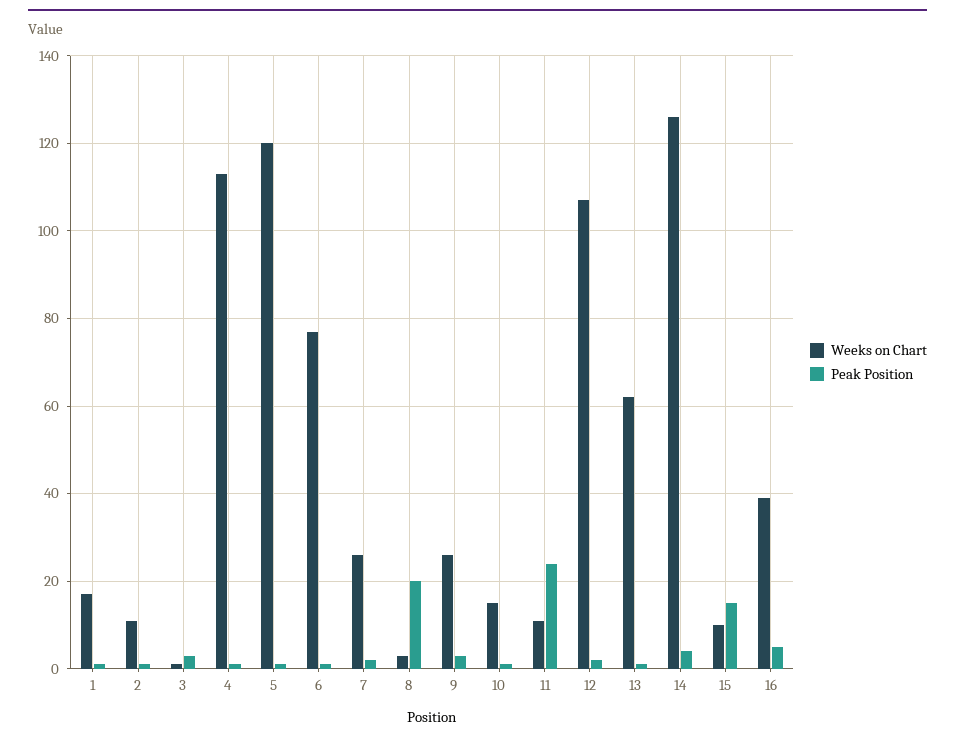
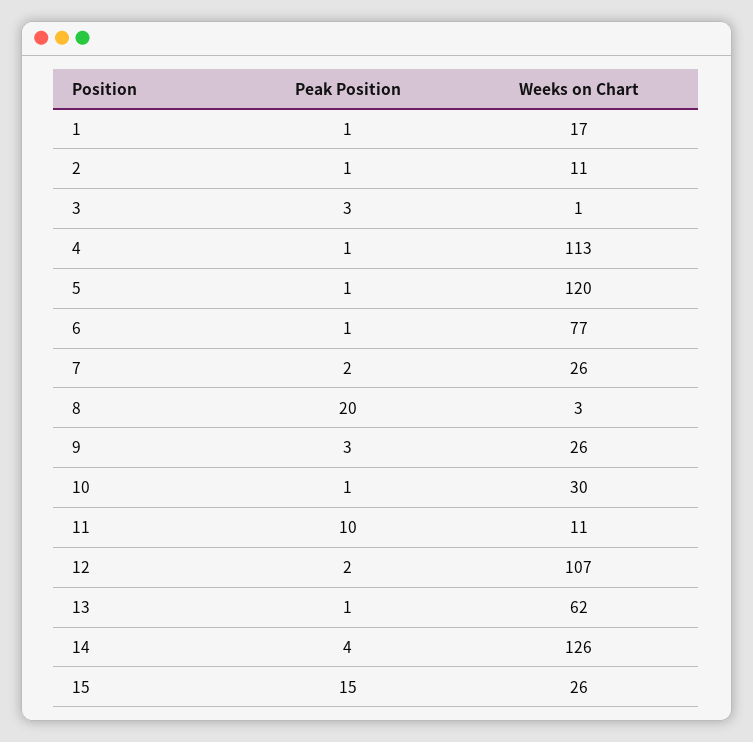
Weeks on Chart, 10: 15 -> 30
Peak Position, 11: 25 -> 10
Weeks on Chart, 15: 10 -> 26
Weeks on Chart, 16: 40 -> none
Peak Position, 16: 5 -> none

